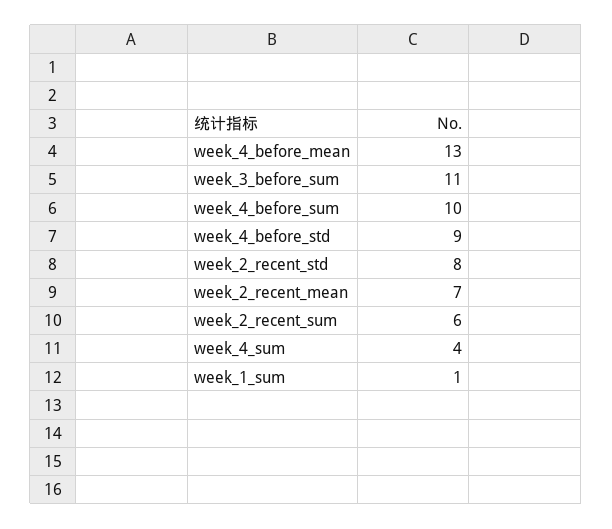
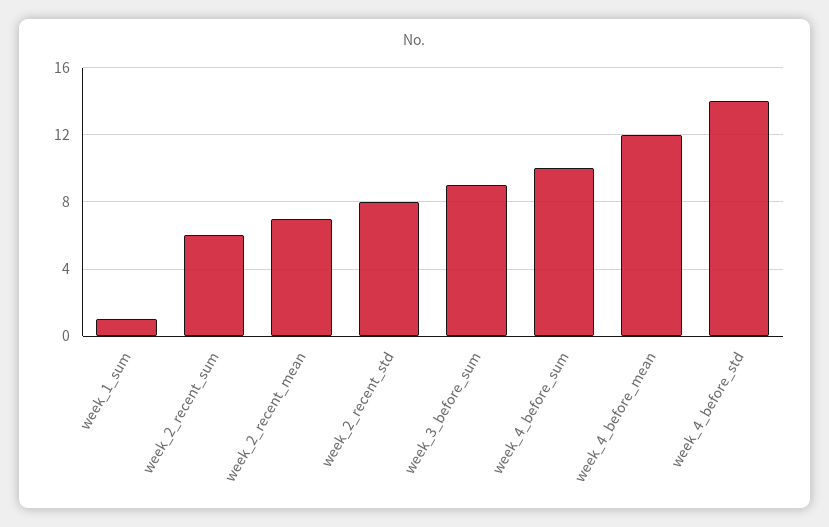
week_4_before_mean: 13 -> 12
week_3_before_sum: 11 -> 9
week_4_before_std: 9 -> 14
week_4_sum: 4 -> none

